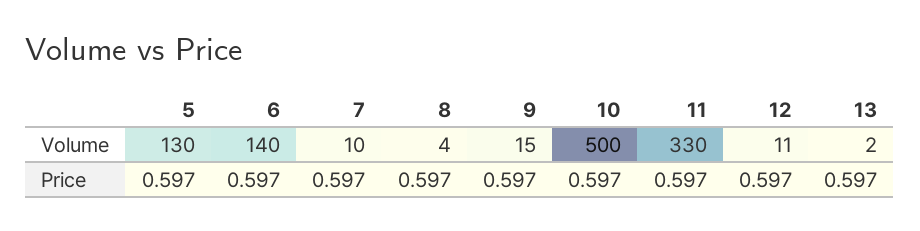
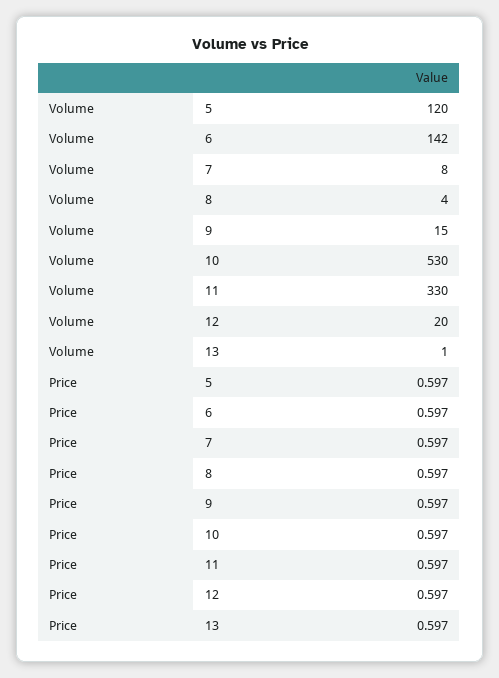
5, Volume: 130 -> 120
6, Volume: 140 -> 142
7, Volume: 10 -> 8
10, Volume: 500 -> 530
12, Volume: 11 -> 20
13, Volume: 2 -> 1

